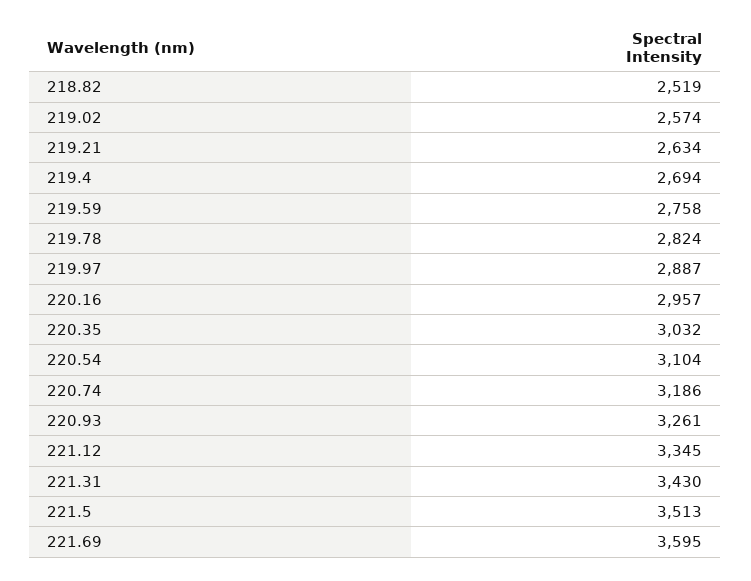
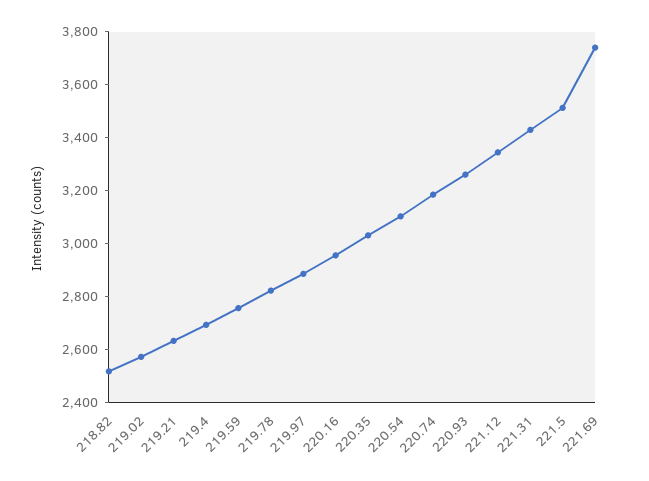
221.69: 3595 -> 3750

